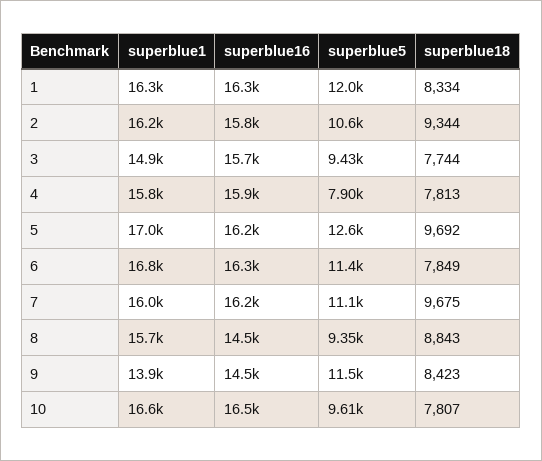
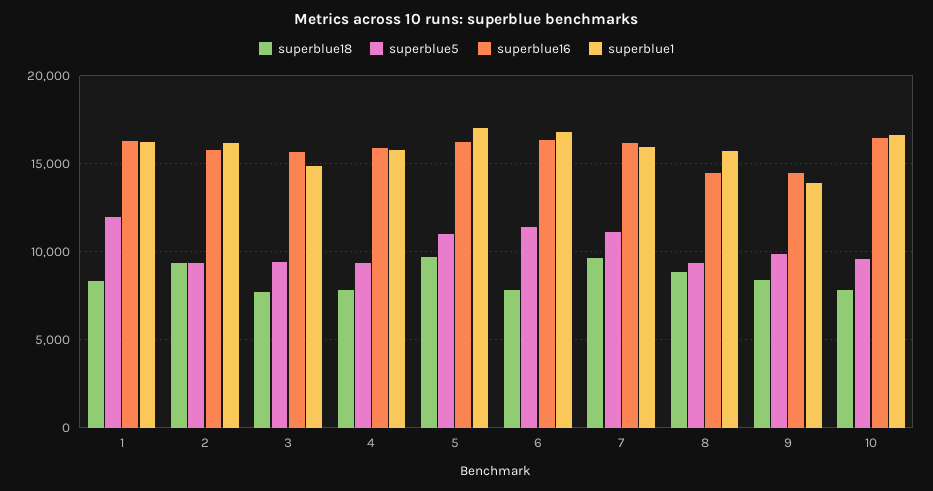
superblue5, 2: 10600 -> 9500
superblue5, 4: 7900 -> 9500
superblue5, 5: 12600 -> 11000
superblue5, 9: 11500 -> 10000

